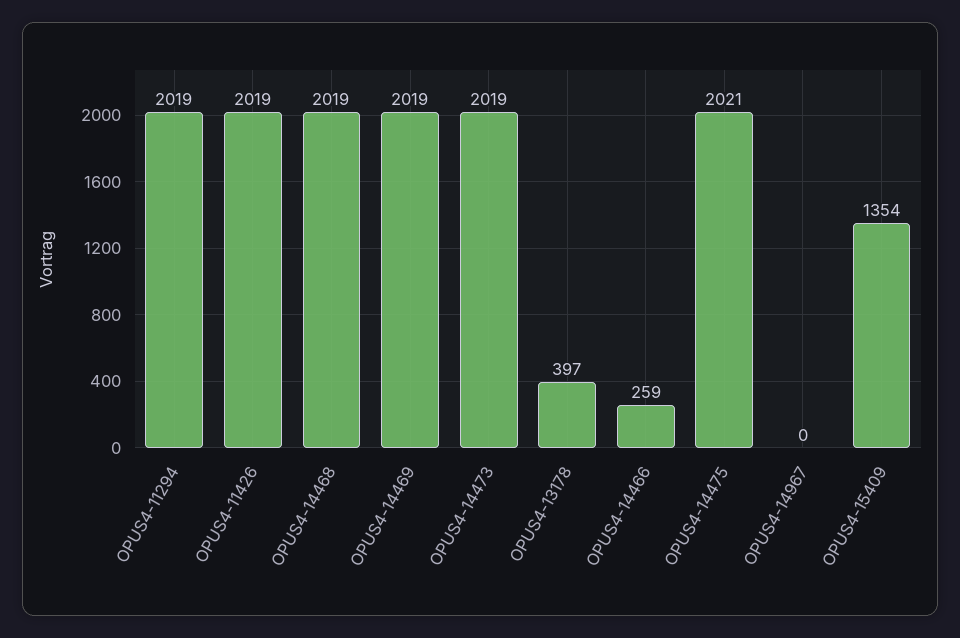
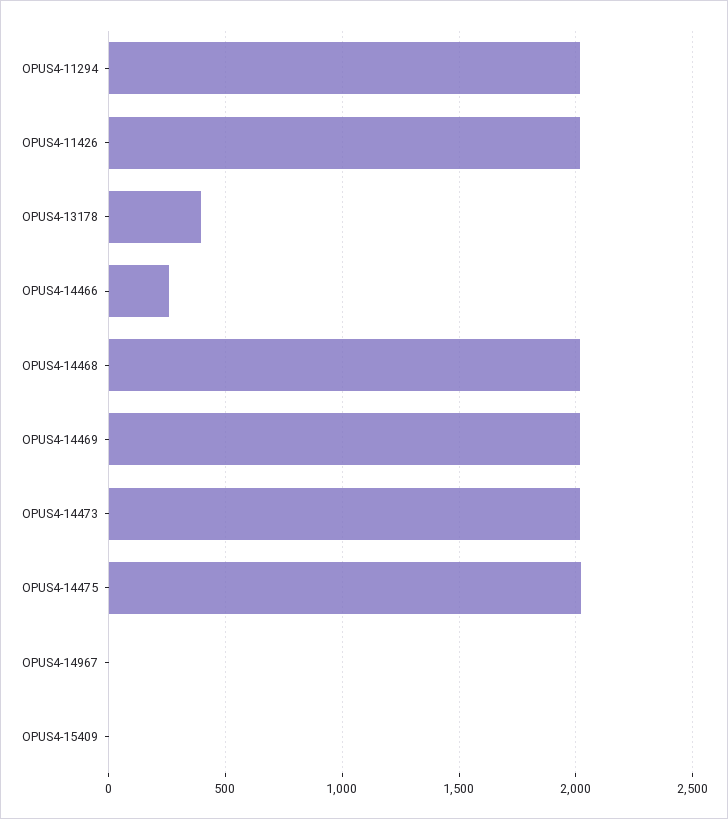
OPUS4-15409: 1354 -> 0

